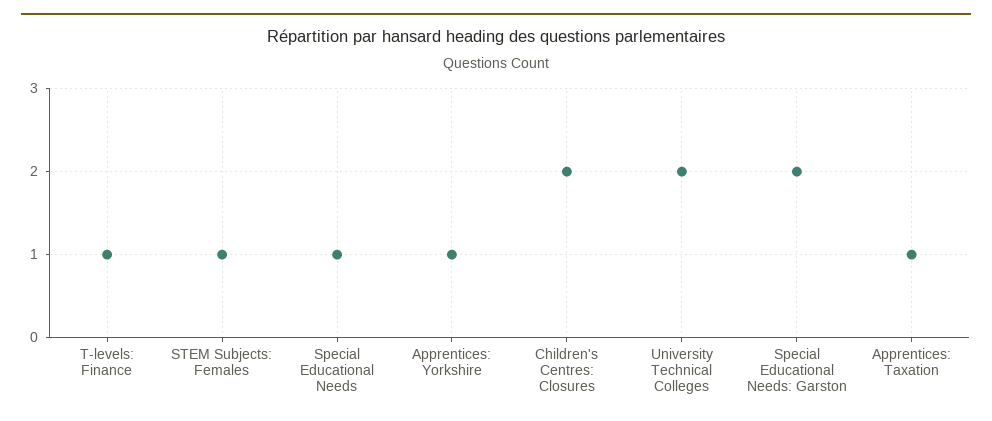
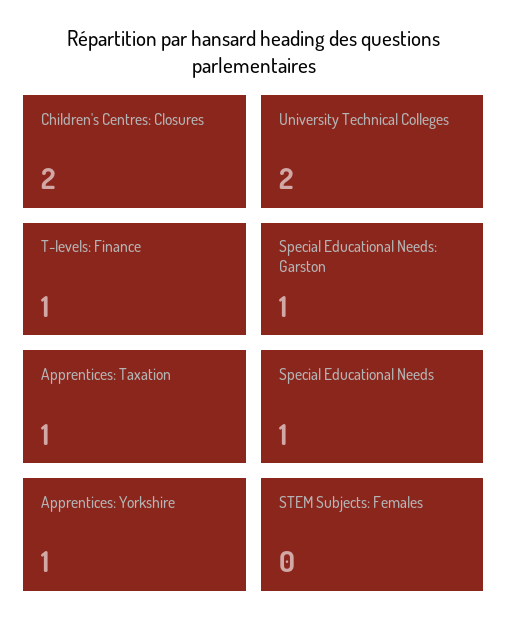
STEM Subjects: Females: 1 -> 0
Special Educational Needs: Garston: 2 -> 1

